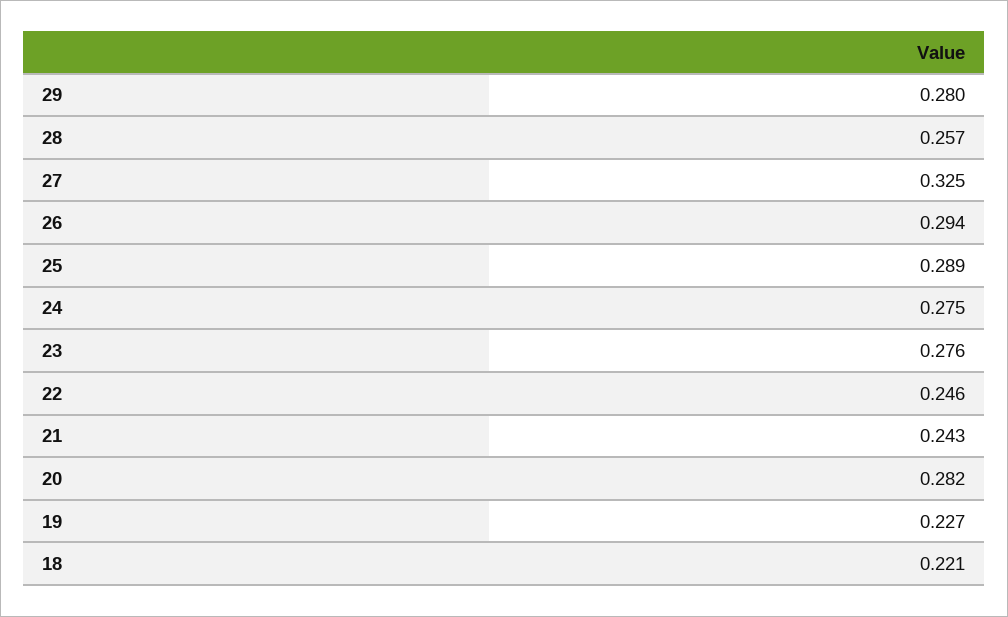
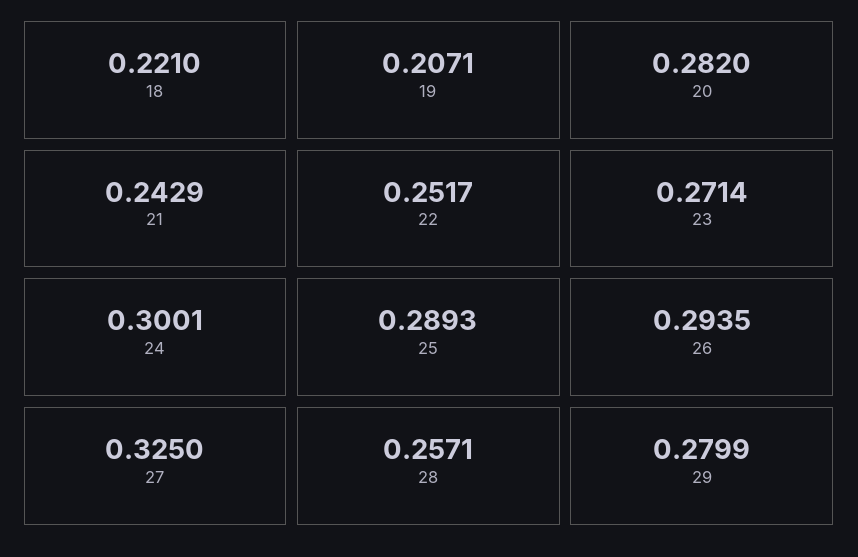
24: 0.275 -> 0.3001
23: 0.276 -> 0.2714
22: 0.246 -> 0.2517
19: 0.227 -> 0.2071

